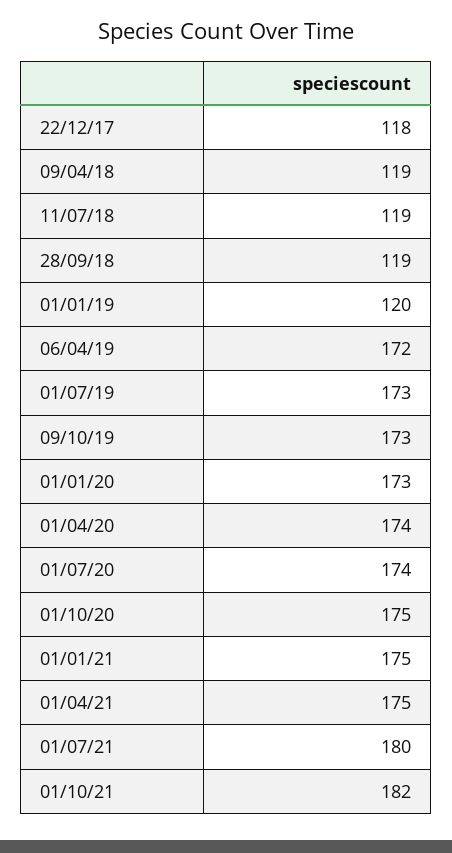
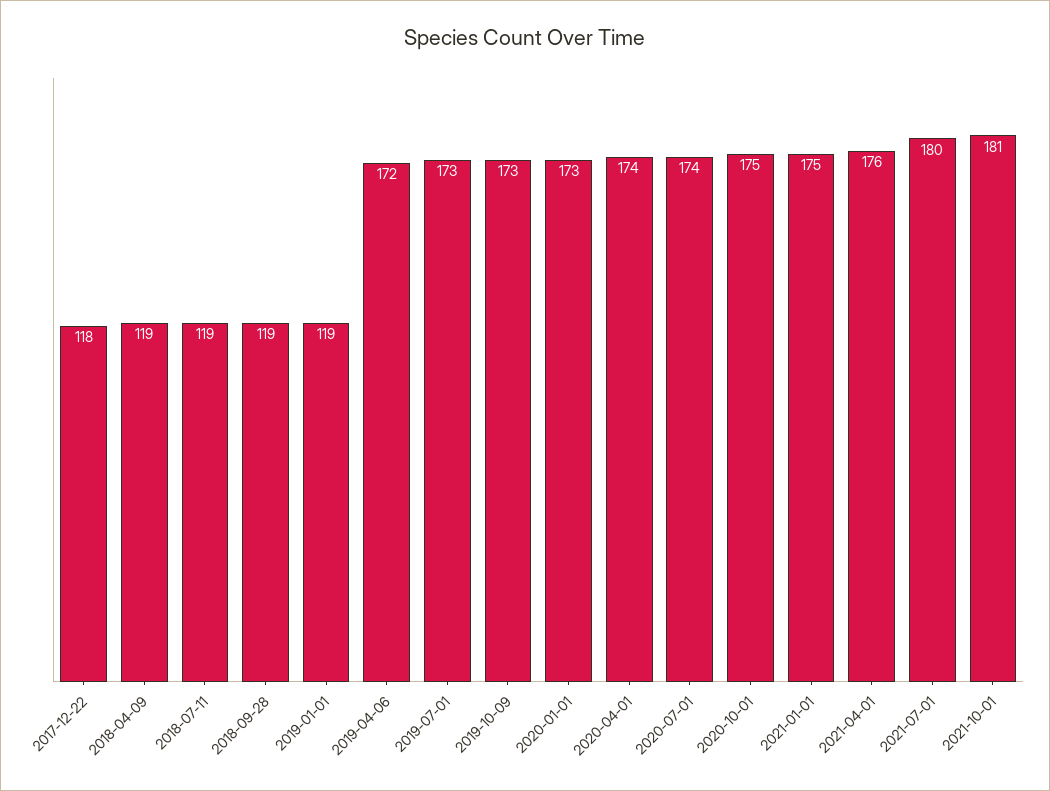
01/01/19: 120 -> 119
01/04/21: 175 -> 176
01/10/21: 182 -> 181

